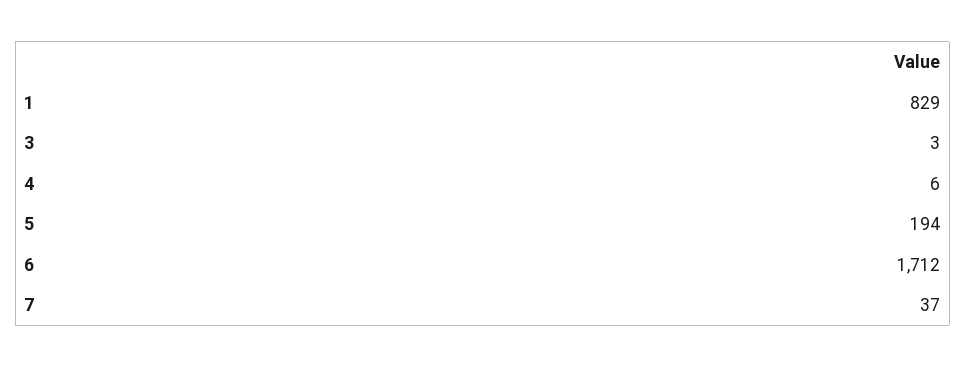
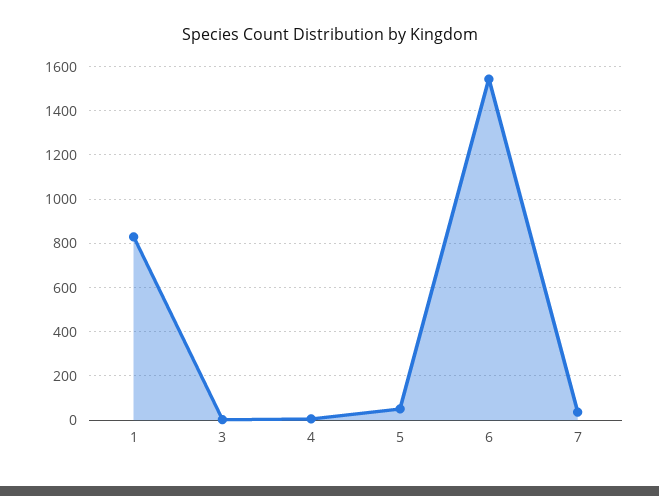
5: 194 -> 50
6: 1712 -> 1550

